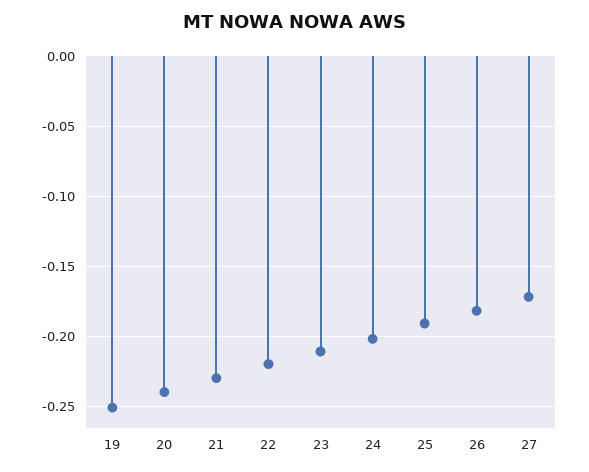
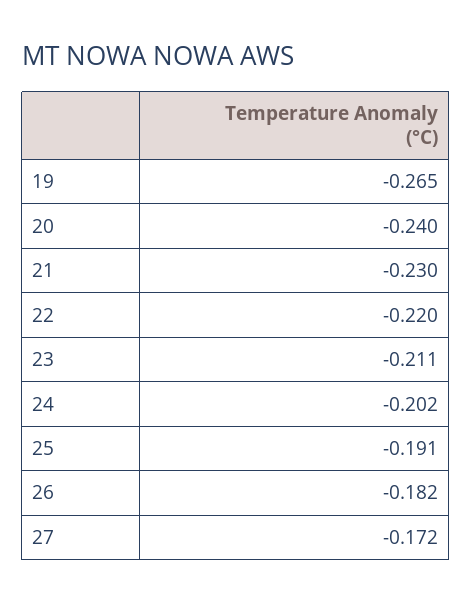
19: -0.25 -> -0.265

